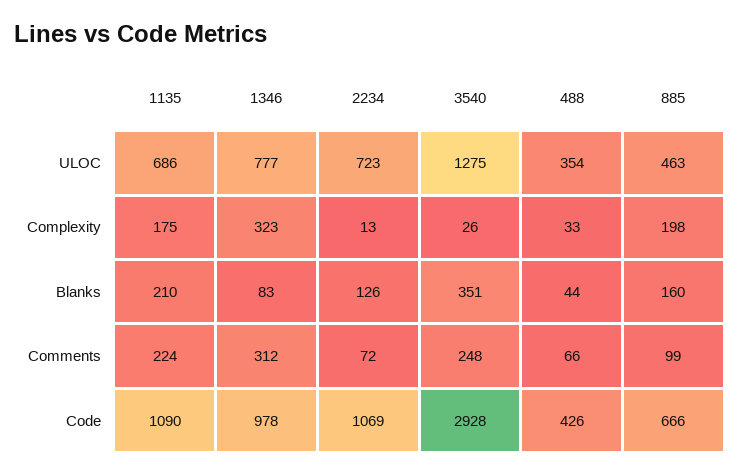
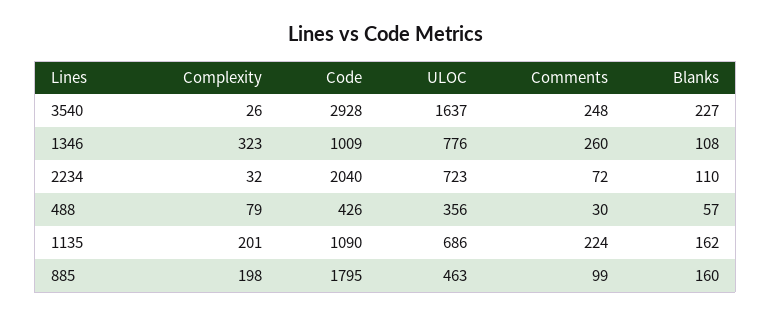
1346, ULOC: 777 -> 776
3540, ULOC: 1275 -> 1637
488, ULOC: 354 -> 356
1135, Complexity: 175 -> 201
2234, Complexity: 13 -> 32
488, Complexity: 33 -> 79
1135, Blanks: 210 -> 162
1346, Blanks: 83 -> 108
2234, Blanks: 126 -> 110
3540, Blanks: 351 -> 227
488, Blanks: 44 -> 57
1346, Comments: 312 -> 260
488, Comments: 66 -> 30
1346, Code: 978 -> 1009
2234, Code: 1069 -> 2040
885, Code: 666 -> 1795

